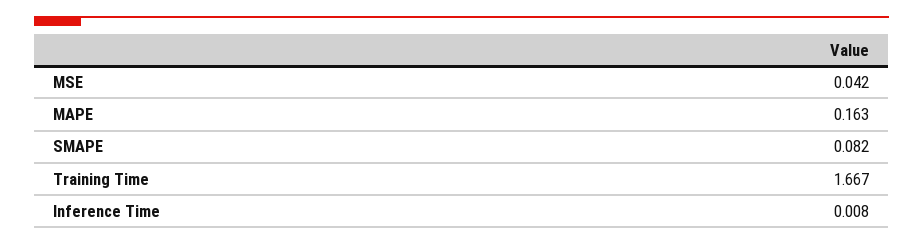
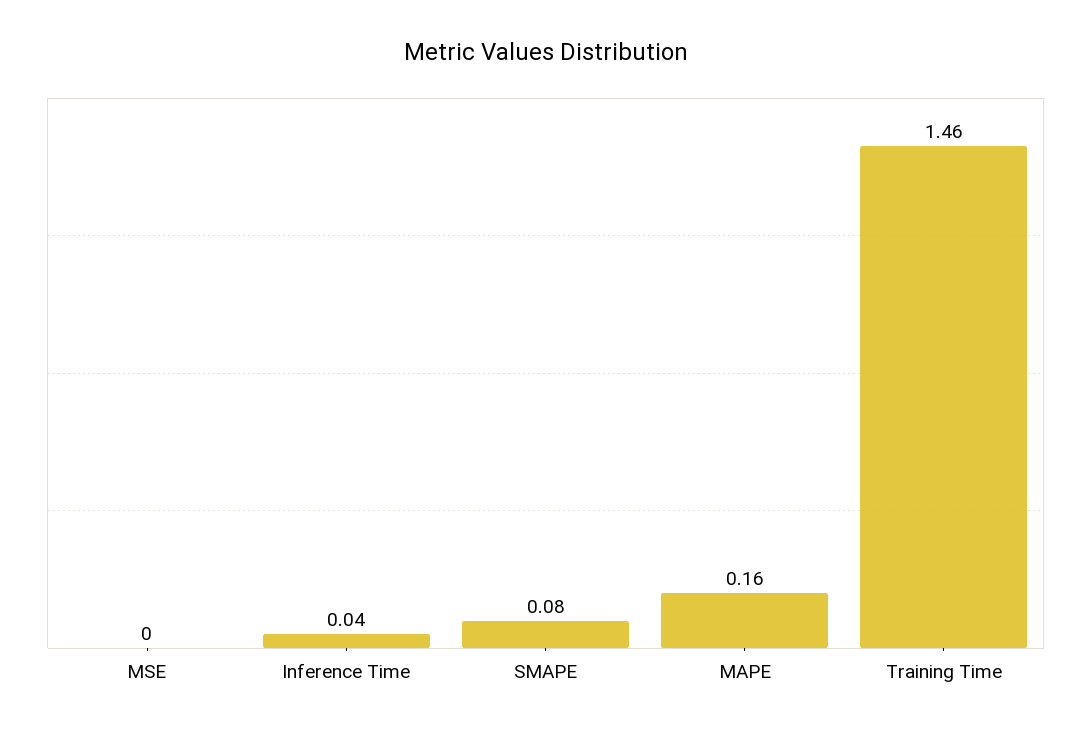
MSE: 0.042 -> 0
Training Time: 1.667 -> 1.46
Inference Time: 0.008 -> 0.04

